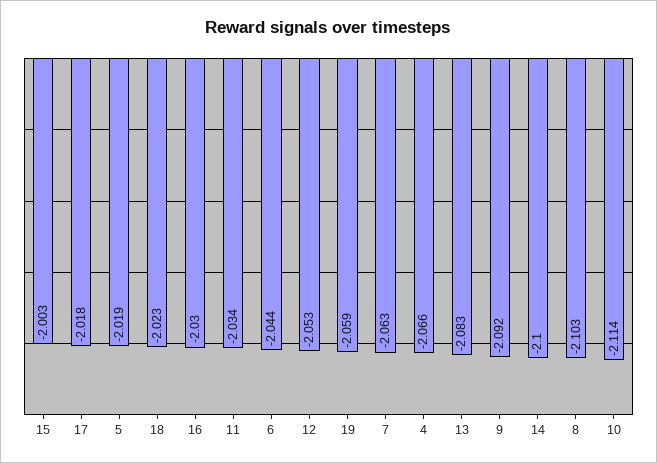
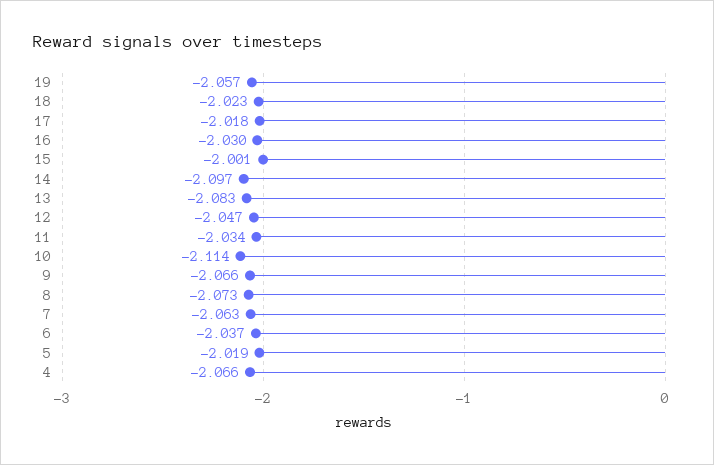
15: -2.003 -> -2.001
6: -2.044 -> -2.037
12: -2.053 -> -2.047
19: -2.059 -> -2.057
9: -2.092 -> -2.066
14: -2.1 -> -2.097
8: -2.103 -> -2.073

